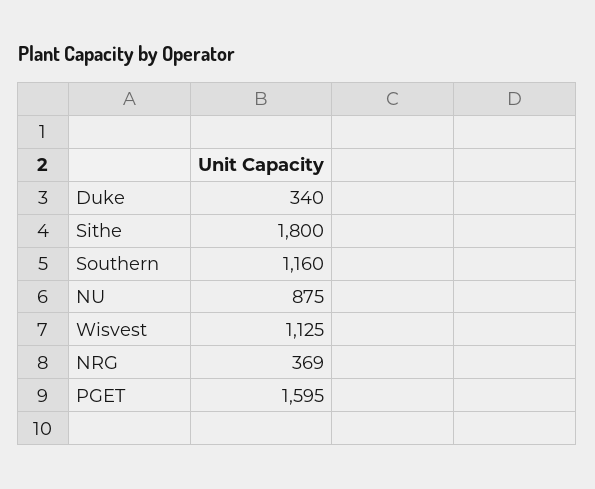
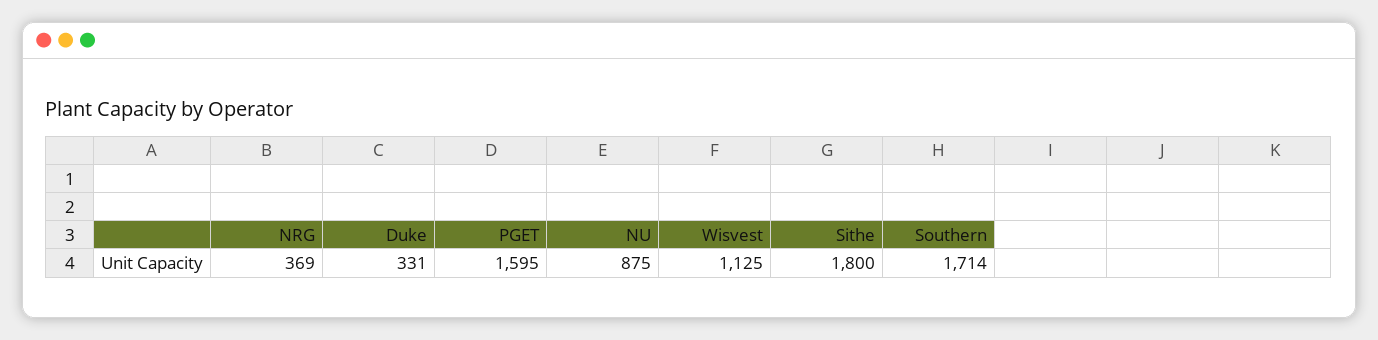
Duke: 340 -> 331
Southern: 1160 -> 1714

